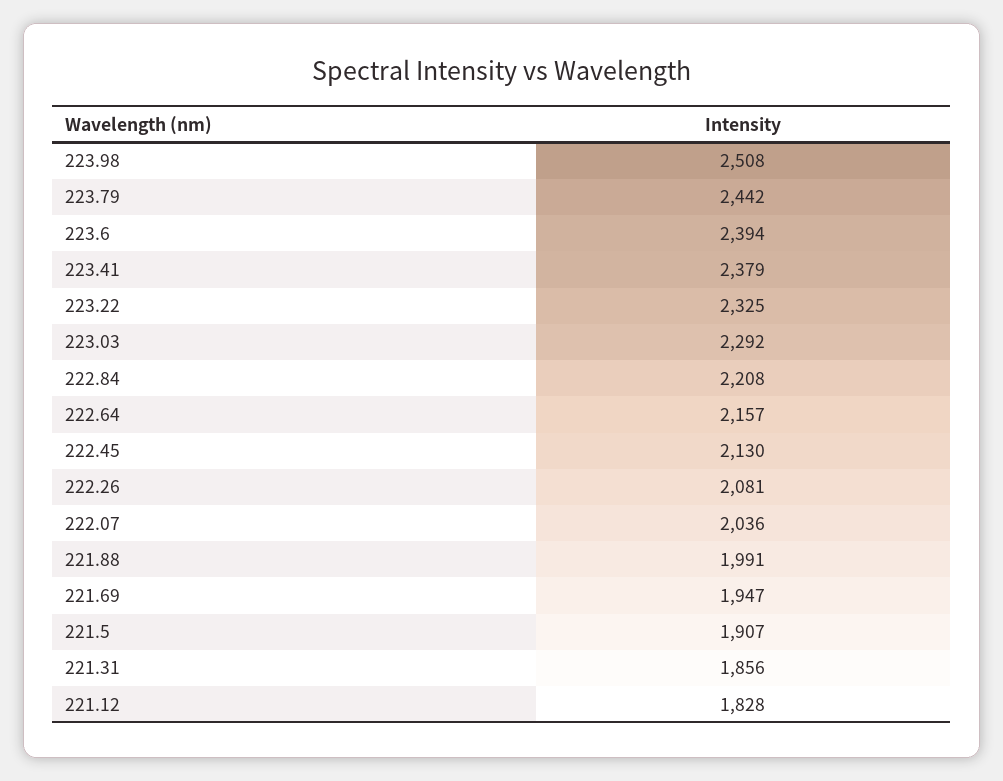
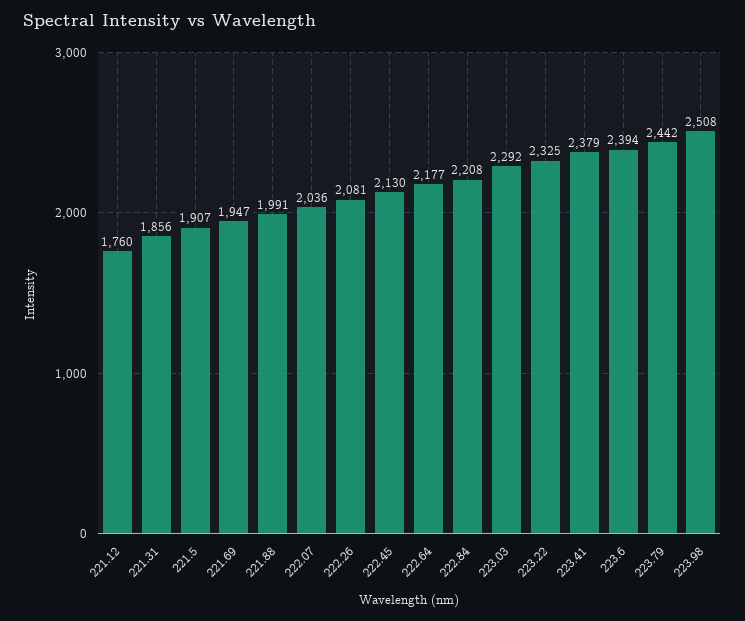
222.64: 2157 -> 2177
221.12: 1828 -> 1760

